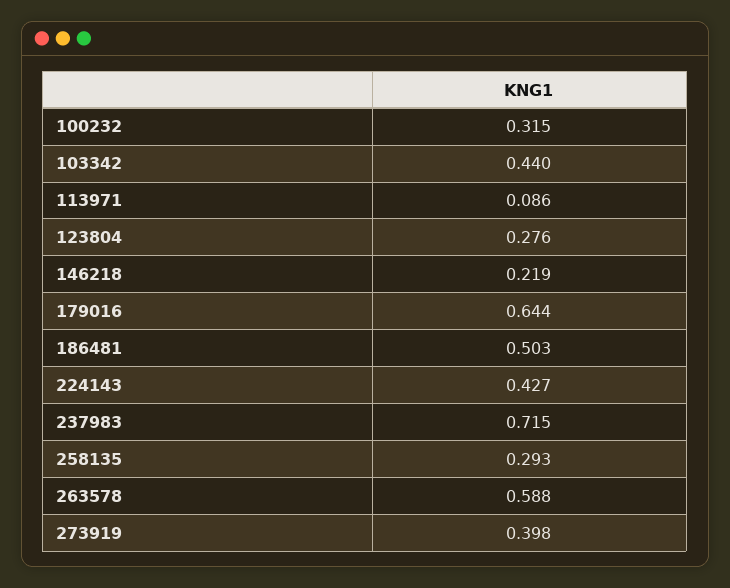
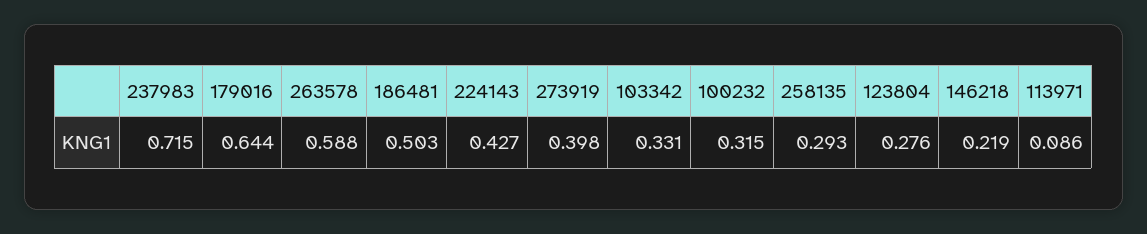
103342: 0.44 -> 0.331

